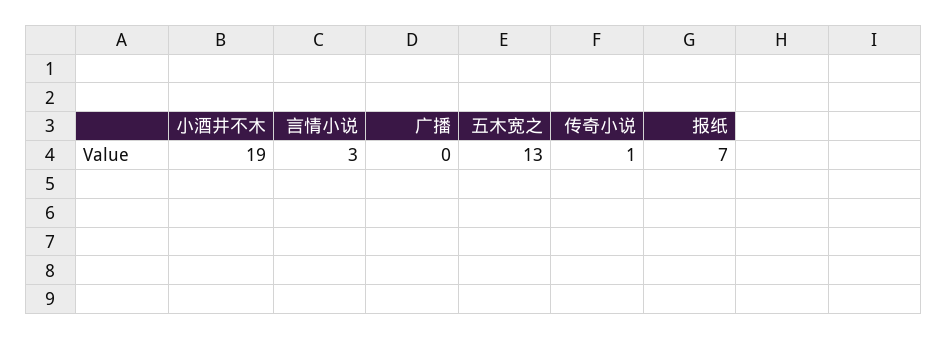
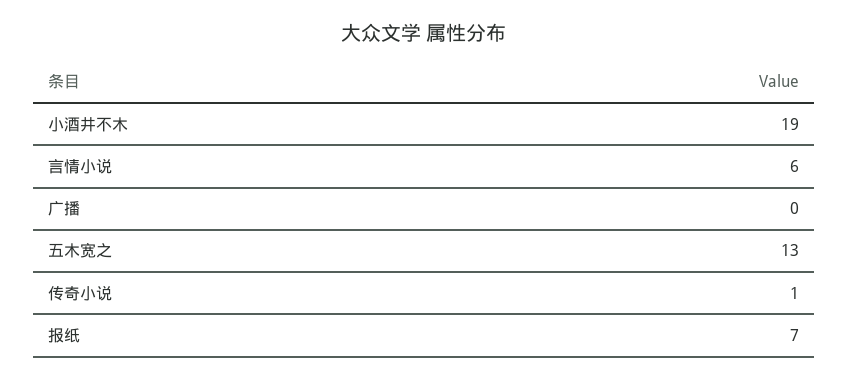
言情小说: 3 -> 6

